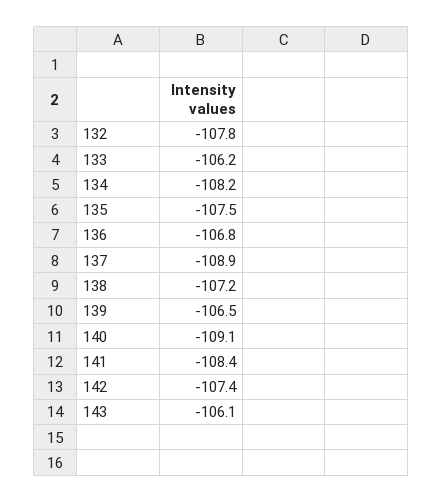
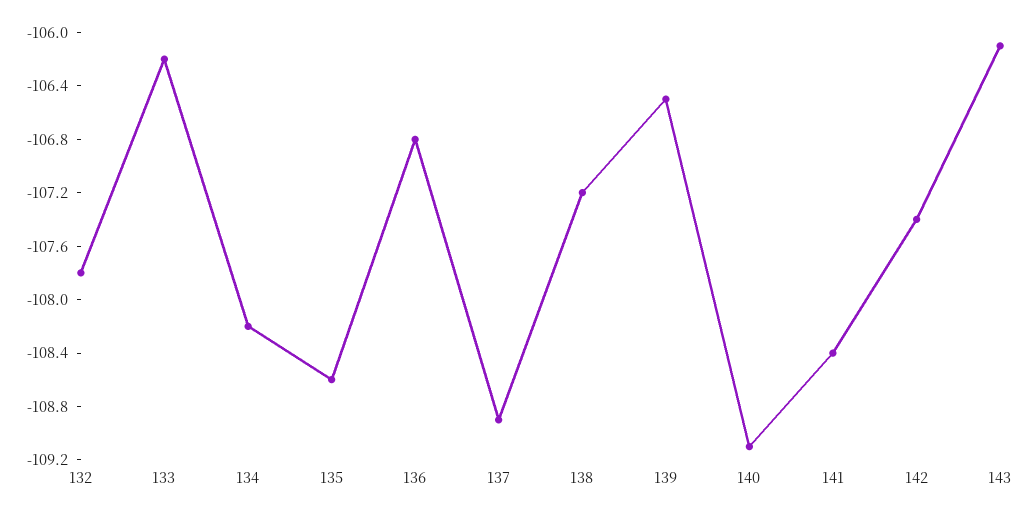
135: -107.5 -> -108.6

